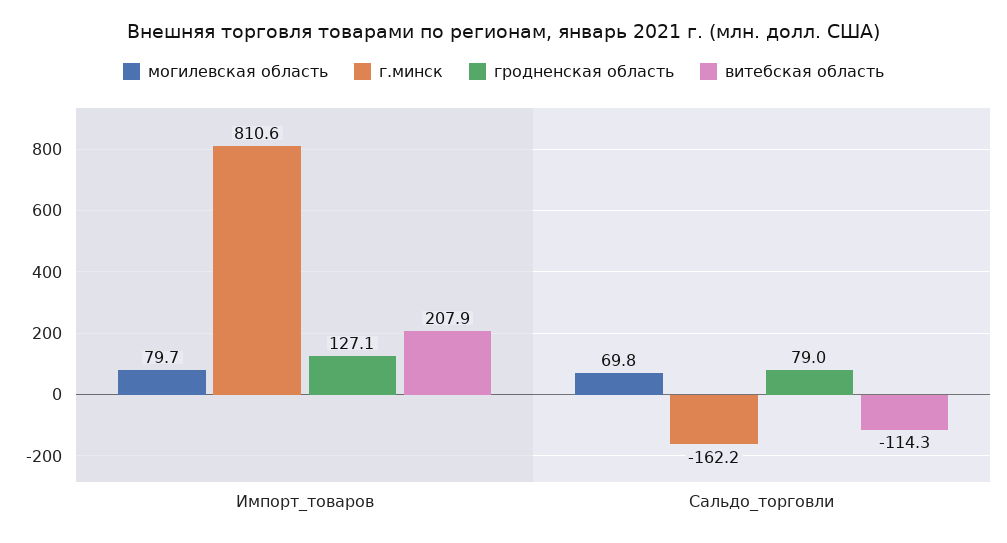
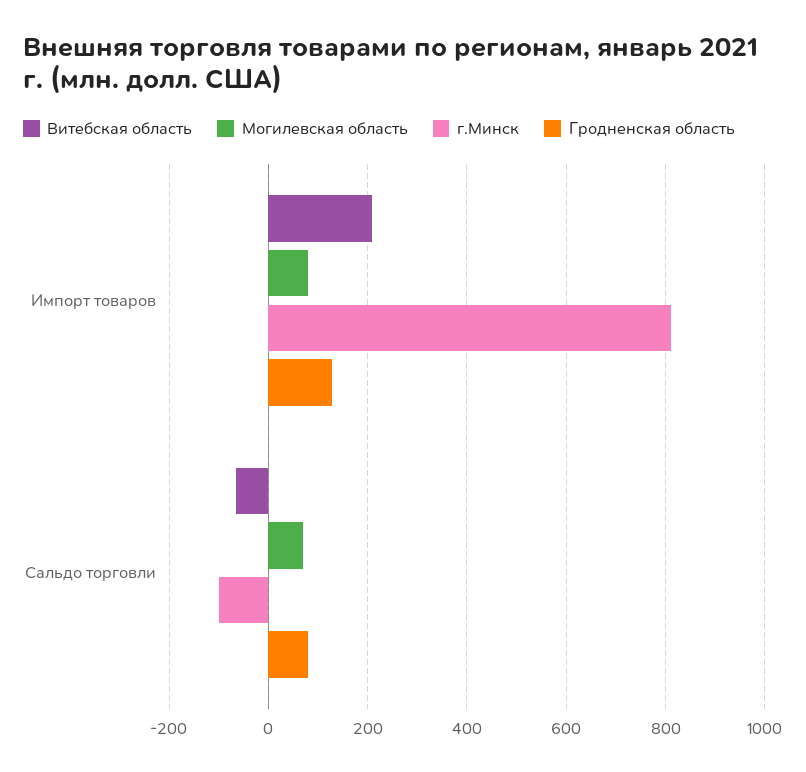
г.минск, Сальдо_торговли: -162.2 -> -100
витебская область, Сальдо_торговли: -114.3 -> -60

